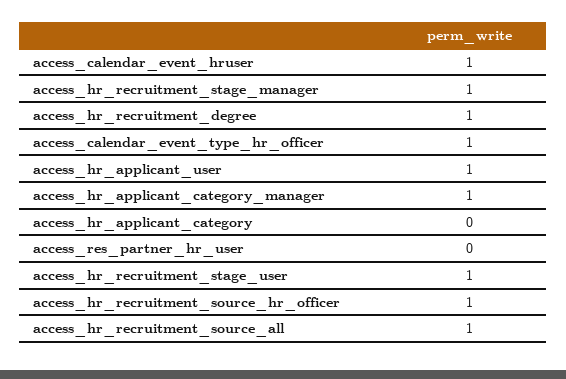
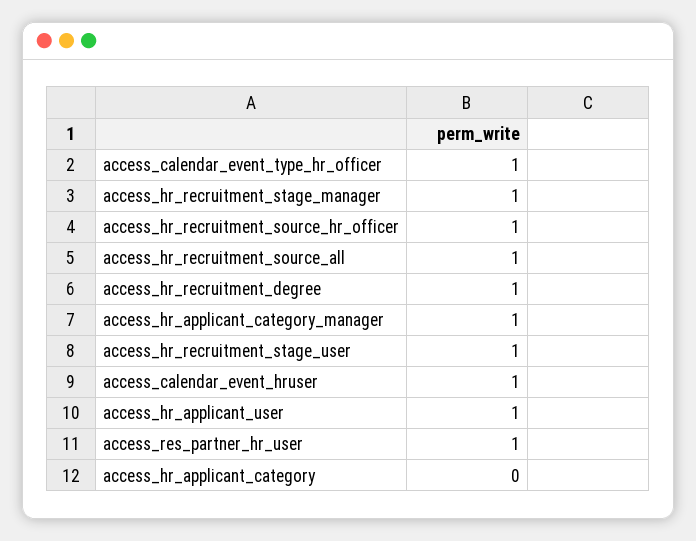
access_res_partner_hr_user: 0 -> 1

